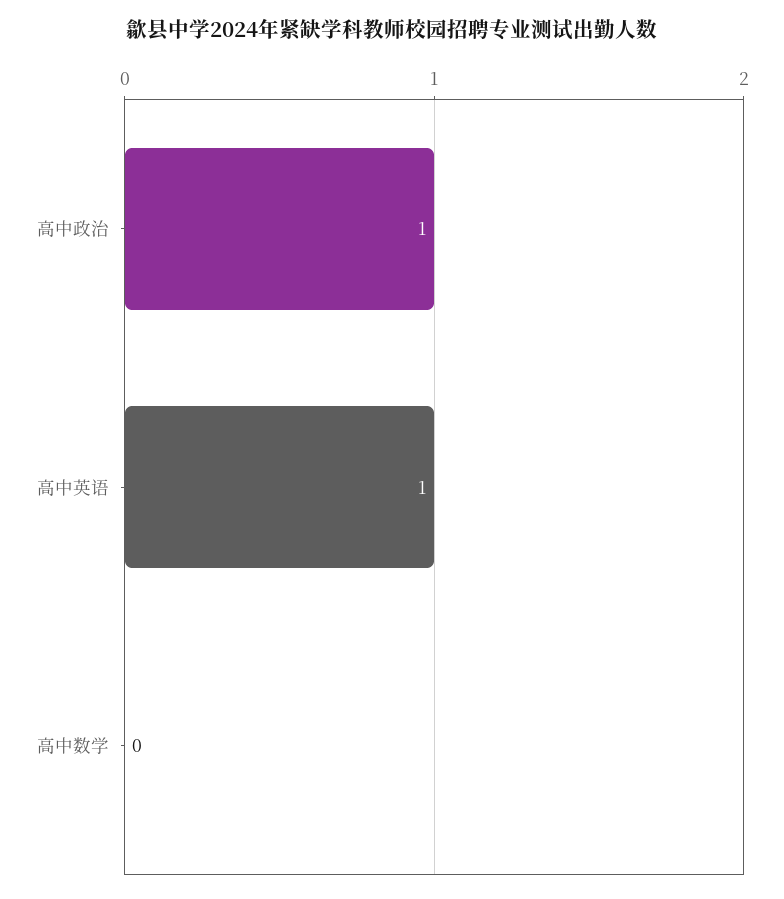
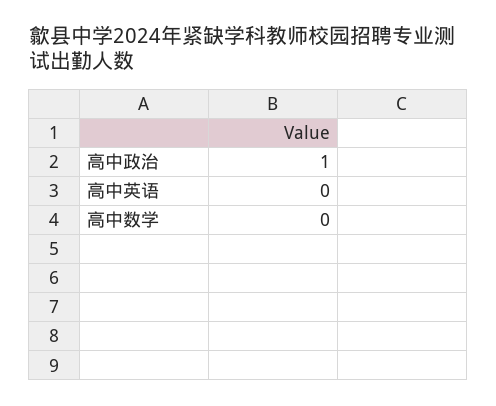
高中英语: 1 -> 0

